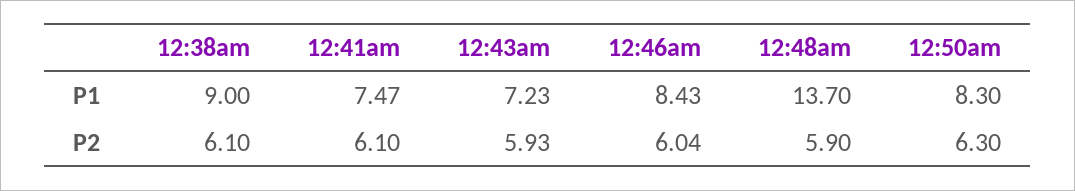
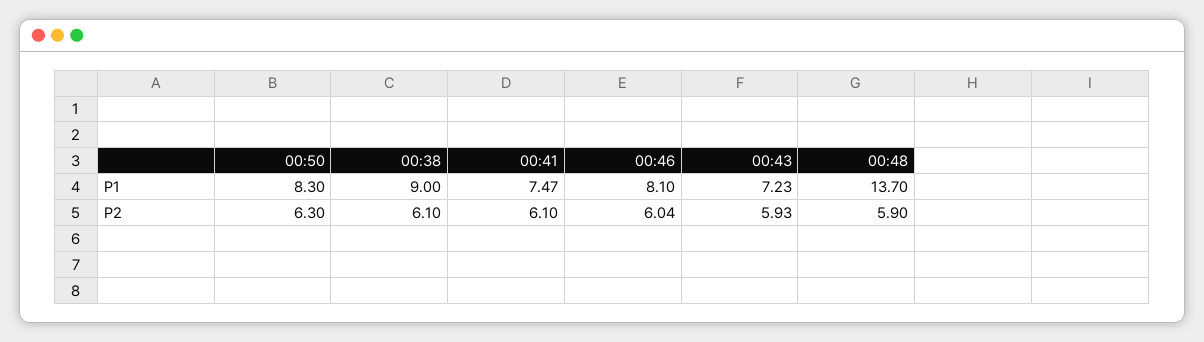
12:46am, P1: 8.43 -> 8.1

